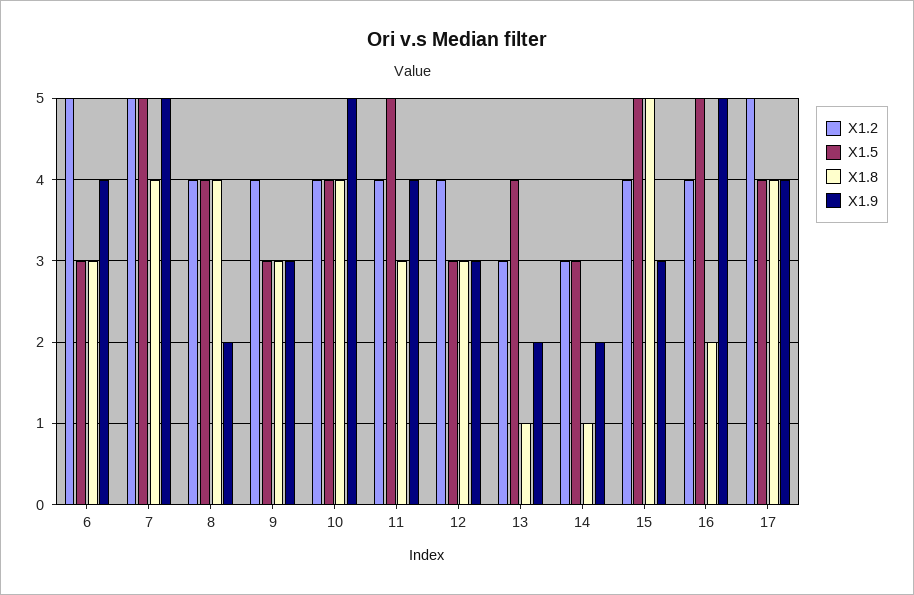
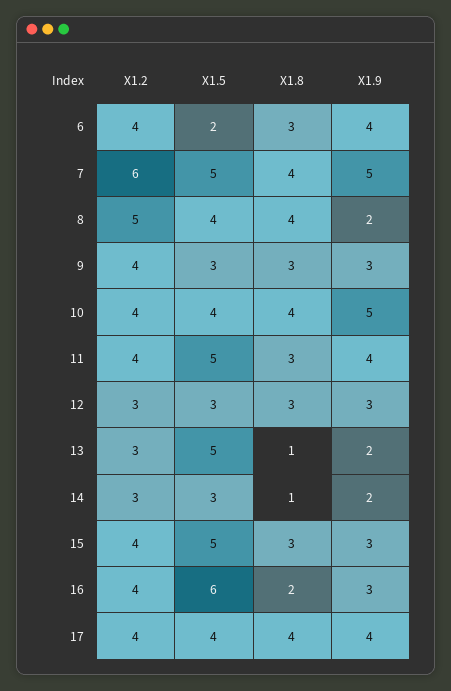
X1.2, 6: 5 -> 4
X1.5, 6: 3 -> 2
X1.2, 7: 5 -> 6
X1.2, 8: 4 -> 5
X1.2, 12: 4 -> 3
X1.5, 13: 4 -> 5
X1.8, 15: 5 -> 3
X1.5, 16: 5 -> 6
X1.9, 16: 5 -> 3
X1.2, 17: 5 -> 4

